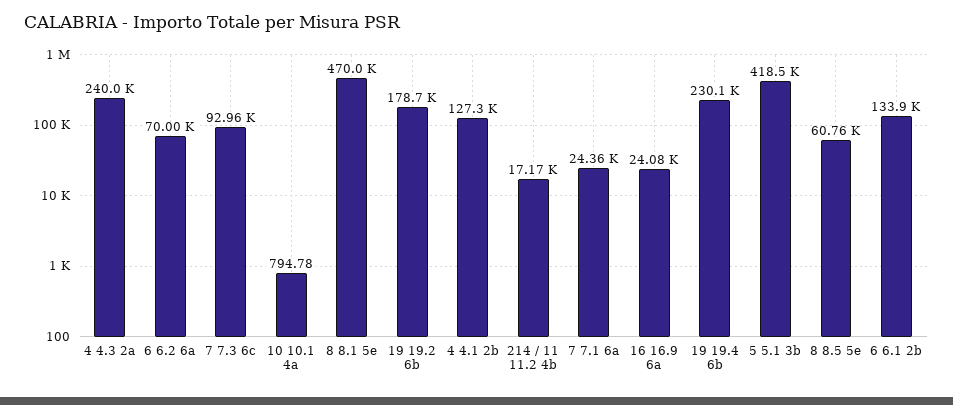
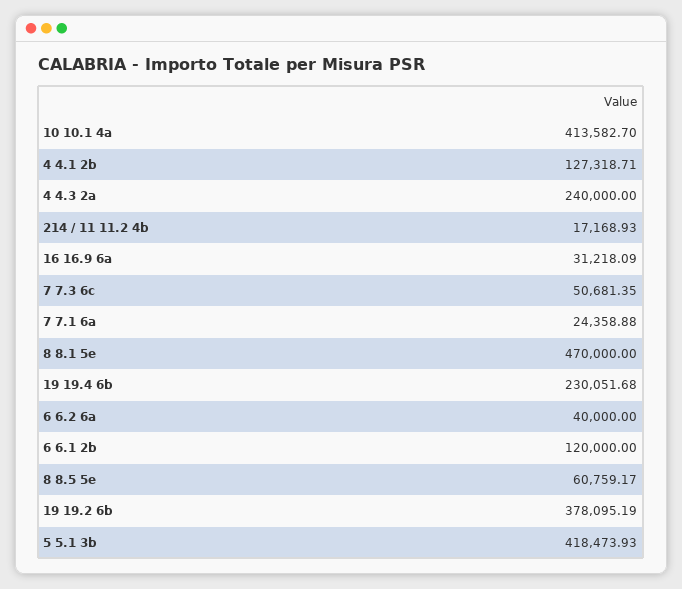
6 6.2 6a: 70000 -> 40000
7 7.3 6c: 92960 -> 50681.35
10 10.1 4a: 794.78 -> 413582.7
19 19.2 6b: 178700 -> 378095.19
16 16.9 6a: 24080 -> 31218.09
6 6.1 2b: 133900 -> 120000

